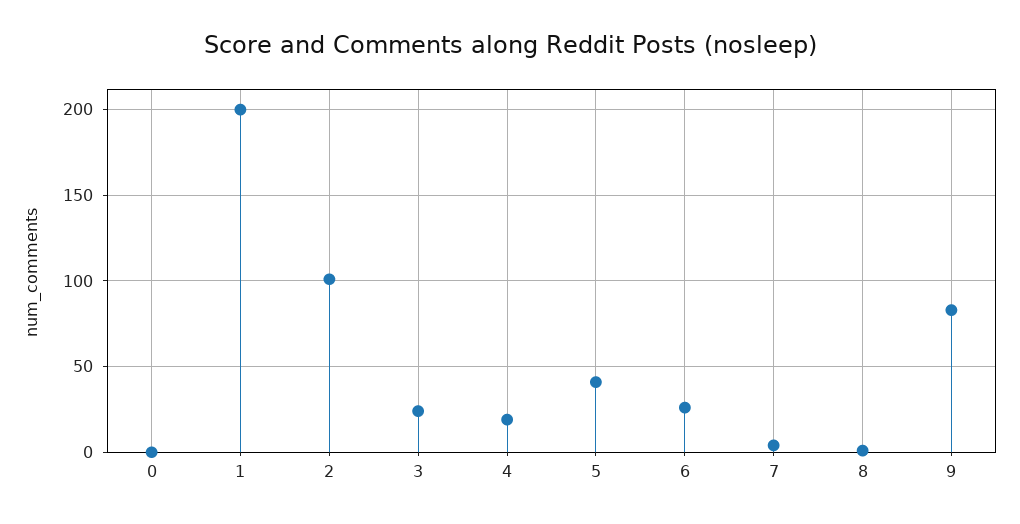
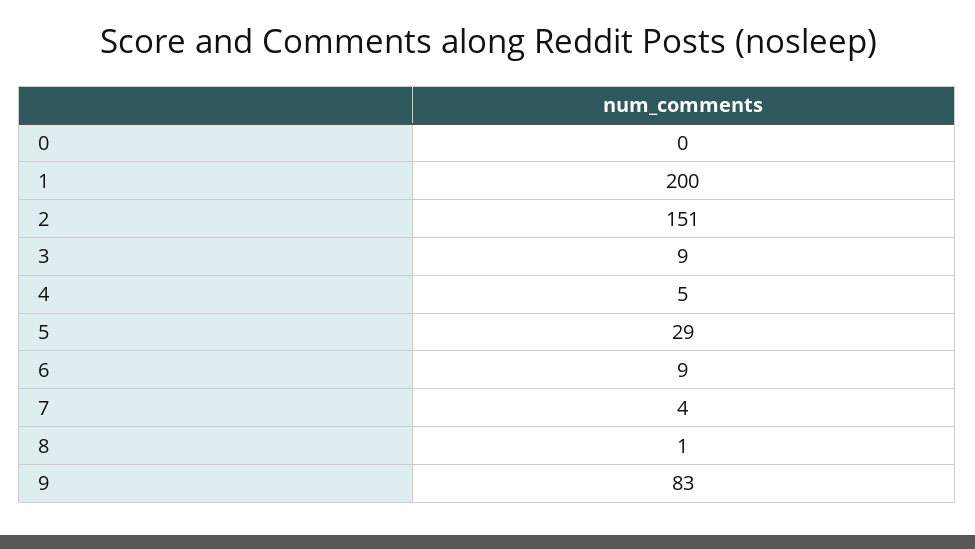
2: 100 -> 151
3: 25 -> 9
4: 20 -> 5
5: 40 -> 29
6: 25 -> 9

